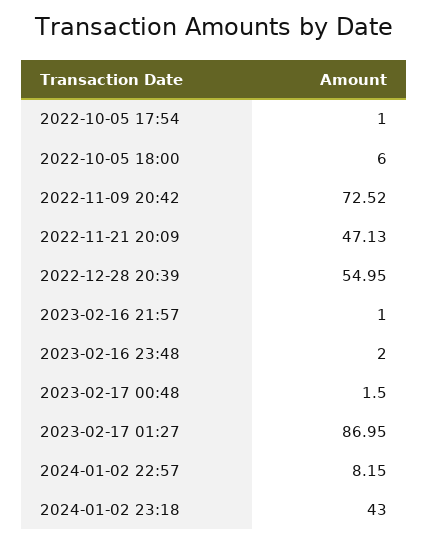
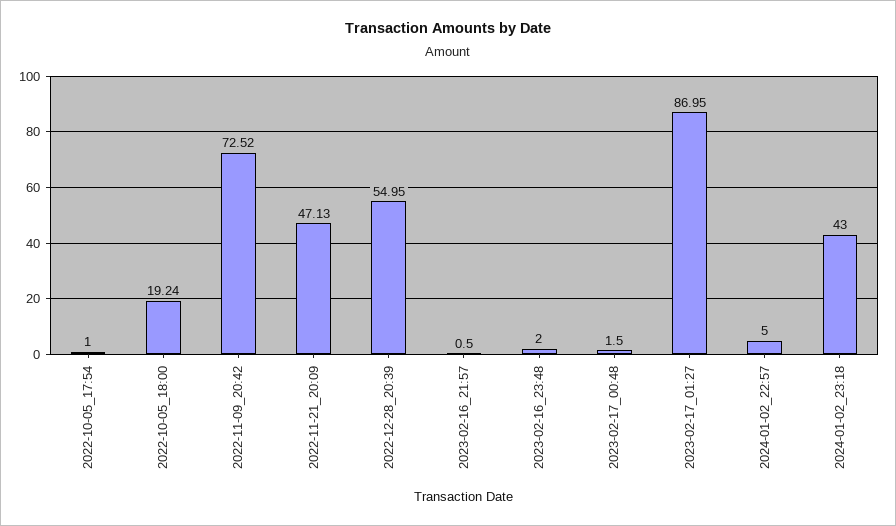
2022-10-05 18:00: 6 -> 19.24
2023-02-16 21:57: 1 -> 0.5
2024-01-02 22:57: 8.15 -> 5

